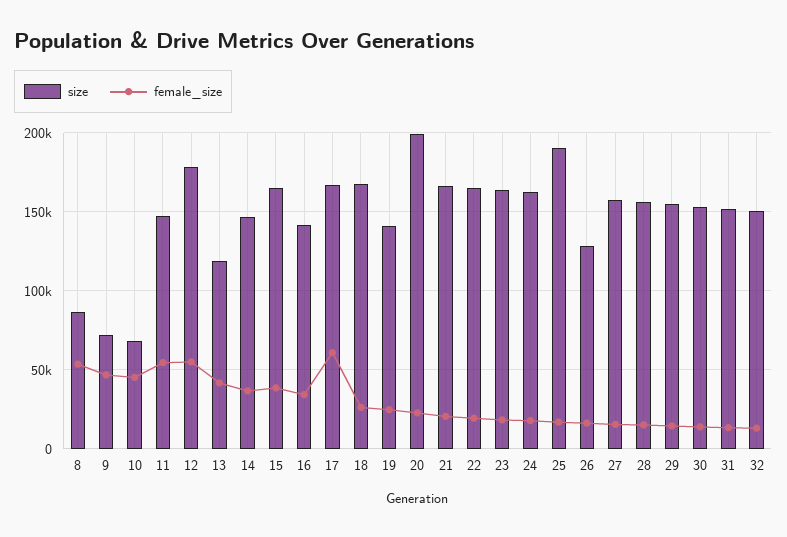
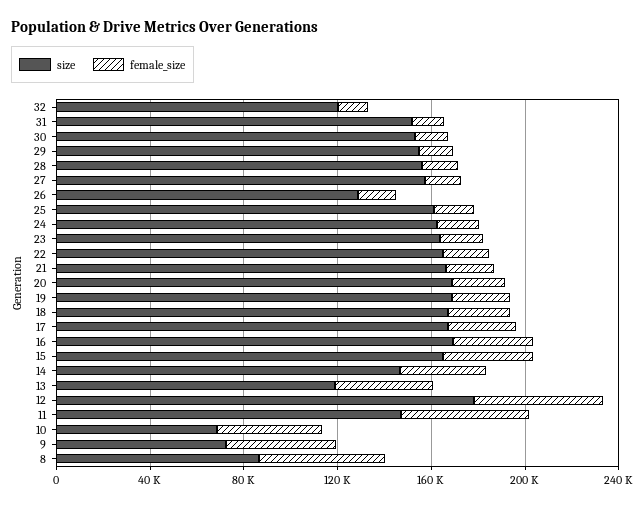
size, 16: 140000 -> 170000
female_size, 17: 60000 -> 30000
size, 19: 140000 -> 170000
size, 20: 200000 -> 170000
size, 25: 190000 -> 160000
size, 32: 150000 -> 120000

